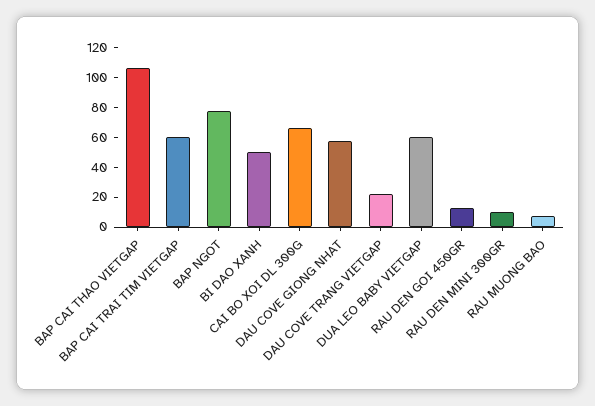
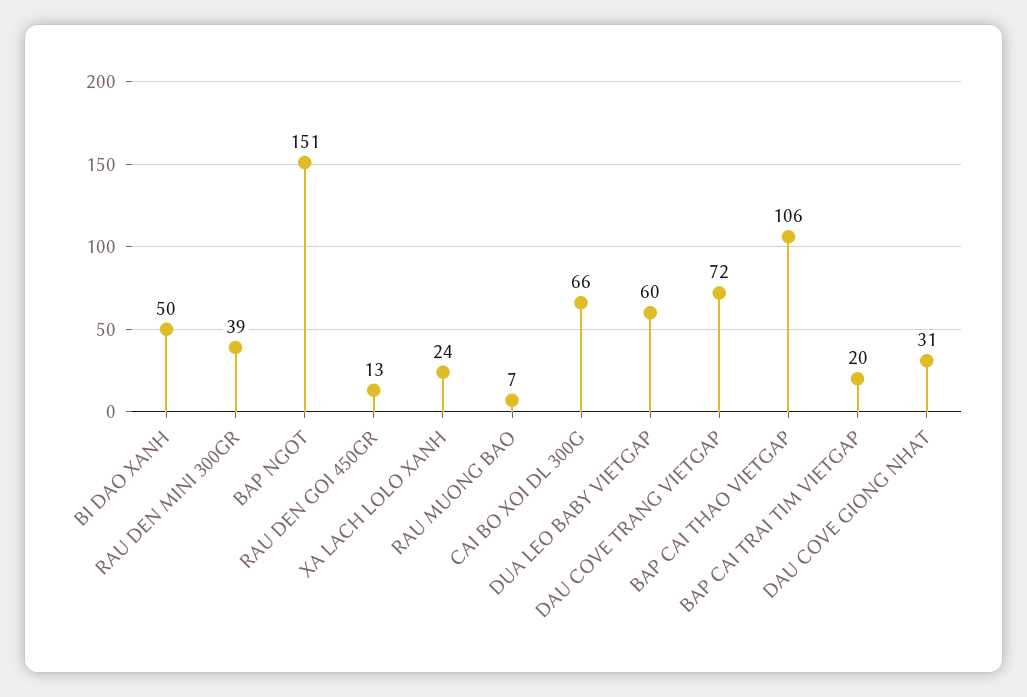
BAP CAI TRAI TIM VIETGAP: 60 -> 20
BAP NGOT: 80 -> 151
DAU COVE GIONG NHAT: 60 -> 31
DAU COVE TRANG VIETGAP: 20 -> 72
RAU DEN MINI 300GR: 10 -> 39
XA LACH LOLO XANH: none -> 24

